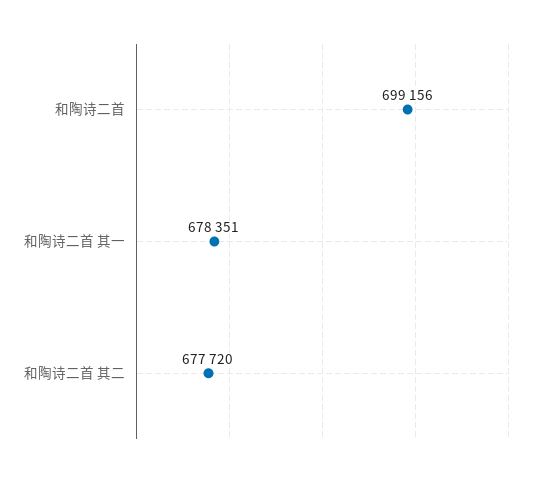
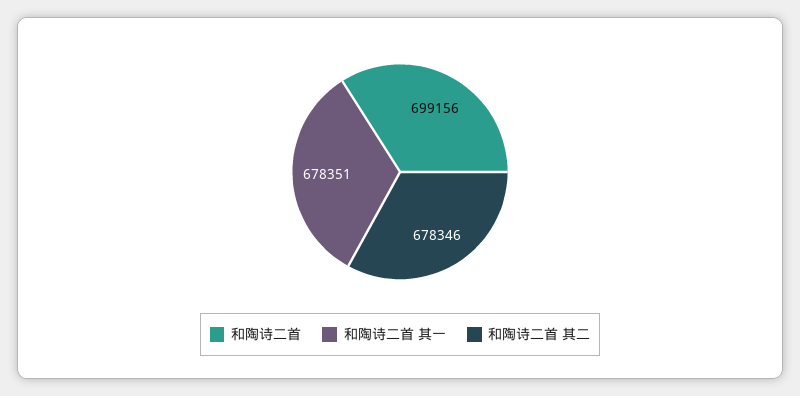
和陶诗二首 其二: 677720 -> 678346

